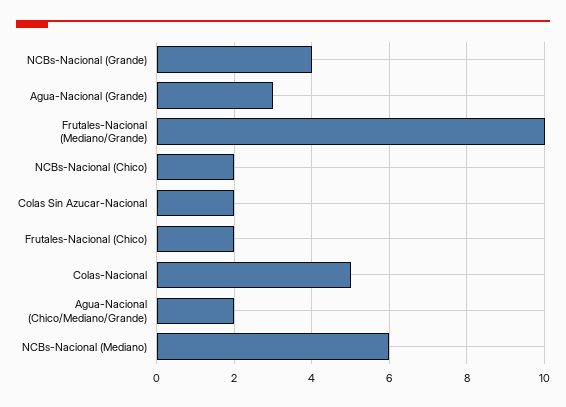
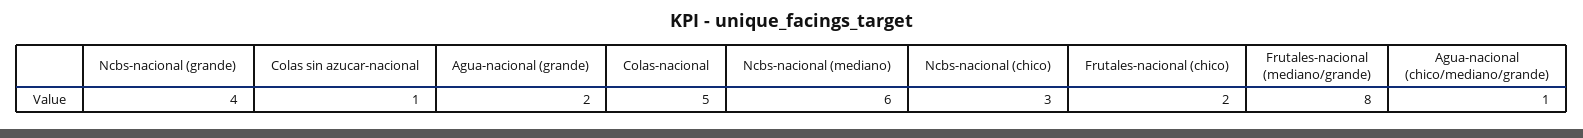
Agua-Nacional (Grande): 3 -> 2
Frutales-Nacional (Mediano/Grande): 10 -> 8
NCBs-Nacional (Chico): 2 -> 3
Colas Sin Azucar-Nacional: 2 -> 1
Agua-Nacional (Chico/Mediano/Grande): 2 -> 1

